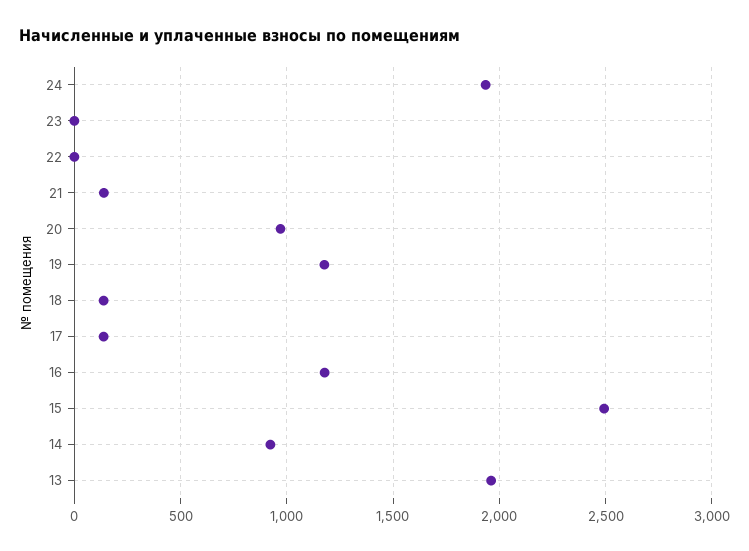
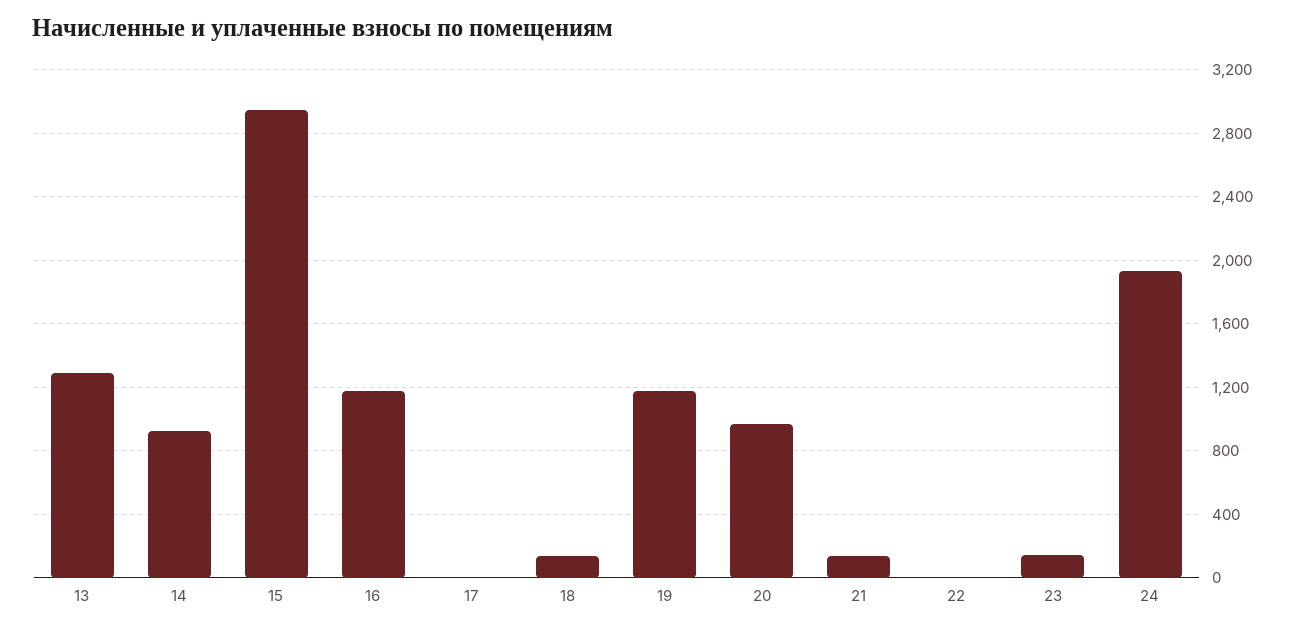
23: 0 -> 150
17: 150 -> 0
15: 2500 -> 2950
13: 1950 -> 1300

